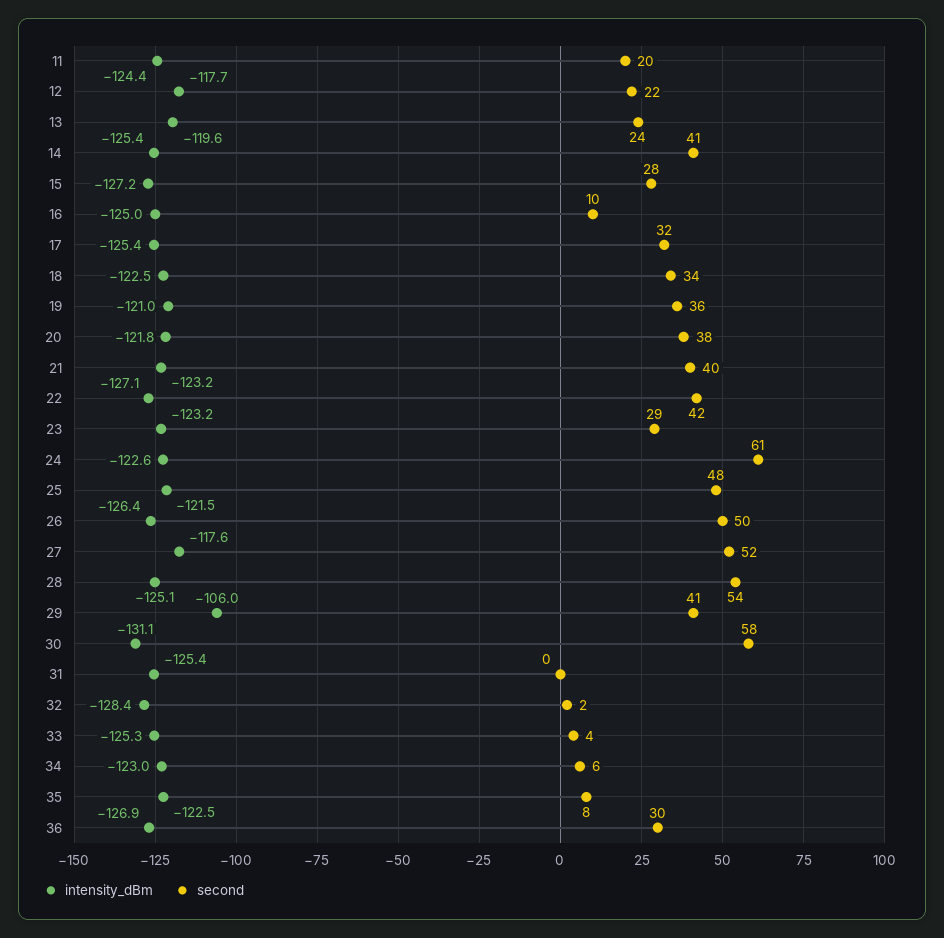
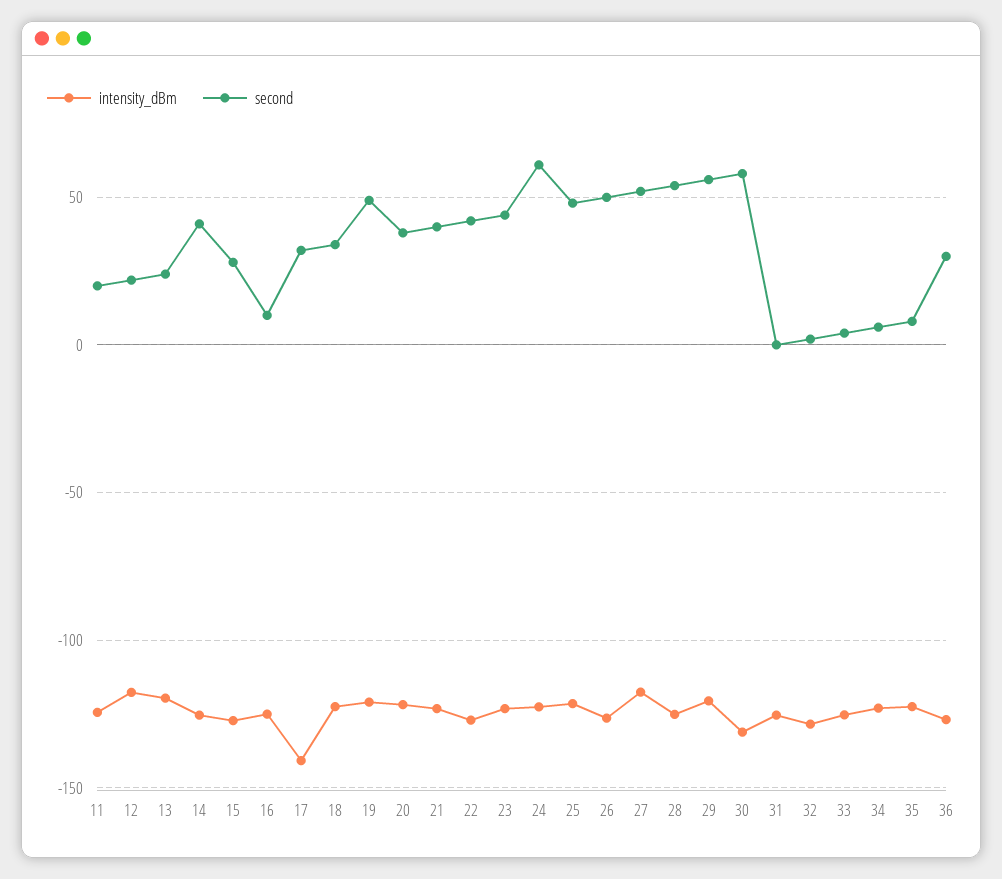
intensity_dBm, 17: -125.4 -> -140
second, 19: 36 -> 50
second, 23: 29 -> 45
intensity_dBm, 29: -106 -> -120
second, 29: 41 -> 55

